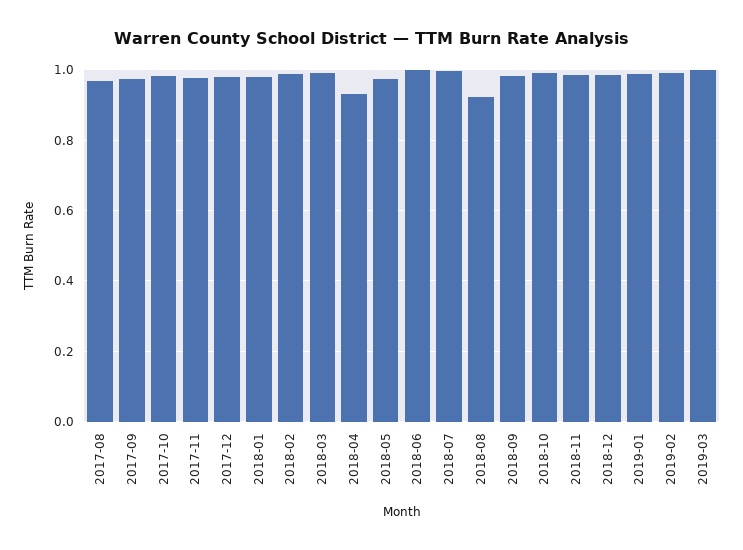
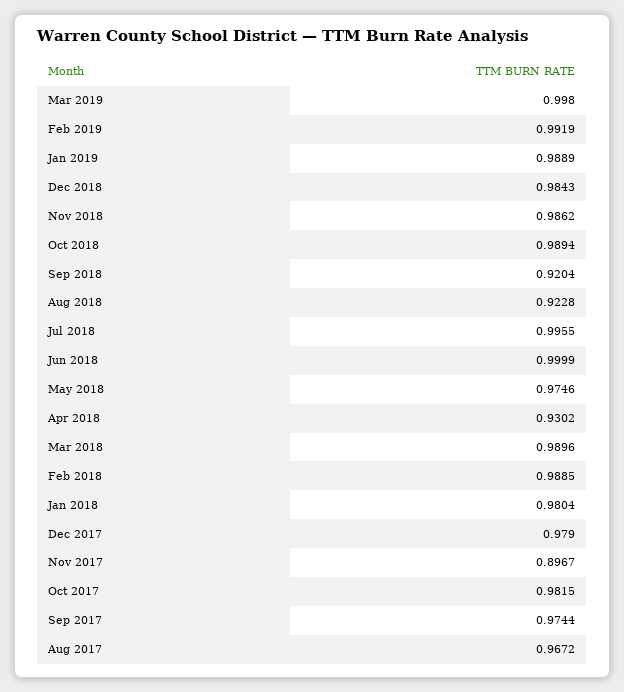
2017-11: 0.98 -> 0.8967
2018-09: 0.98 -> 0.9204

